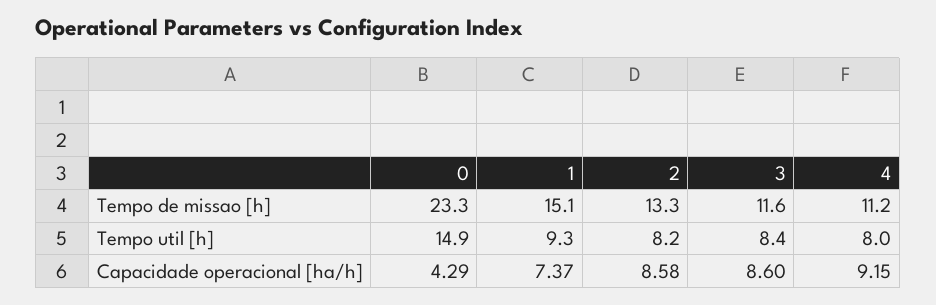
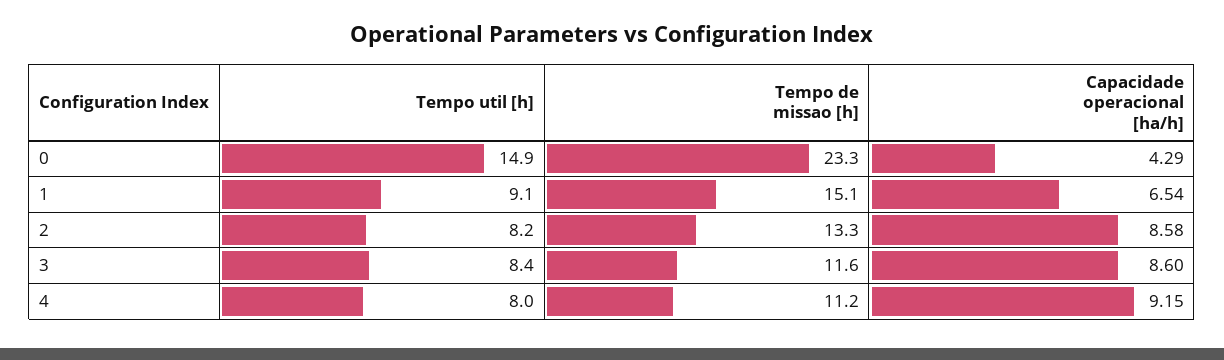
1, Tempo util [h]: 9.3 -> 9.1
1, Capacidade operacional [ha/h]: 7.37 -> 6.54

